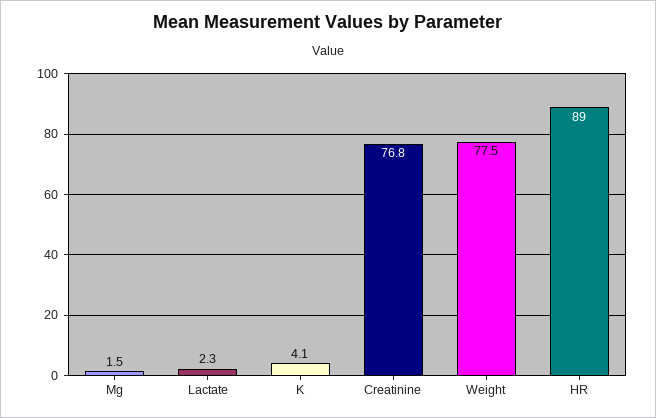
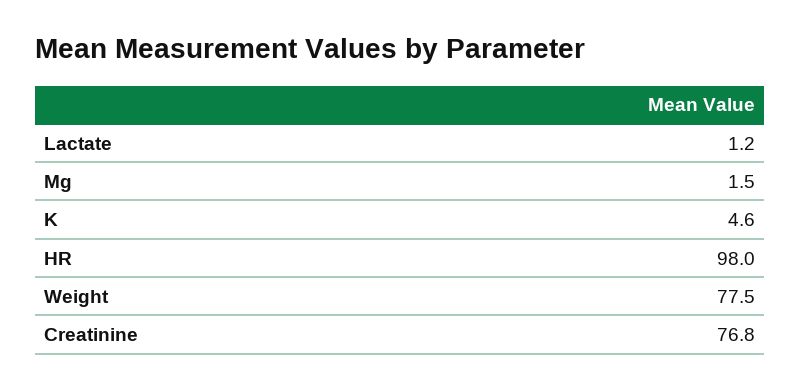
Lactate: 2.3 -> 1.2
K: 4.1 -> 4.6
HR: 89 -> 98

